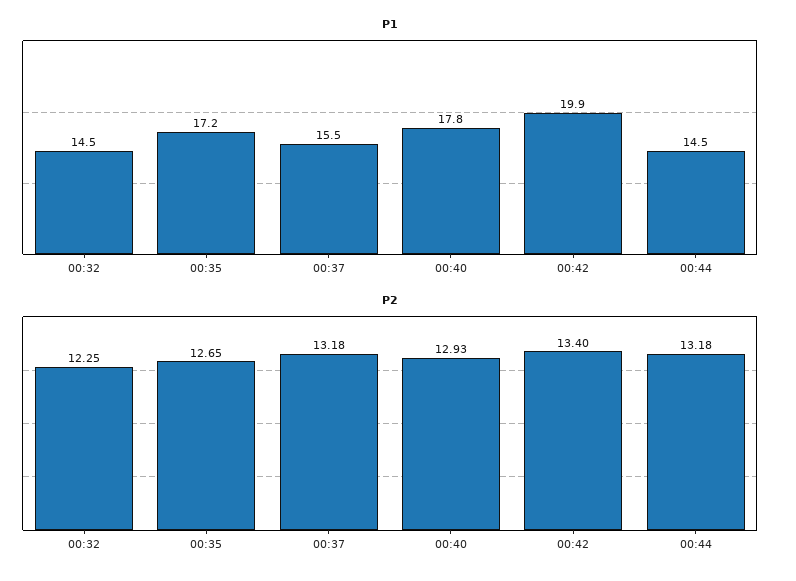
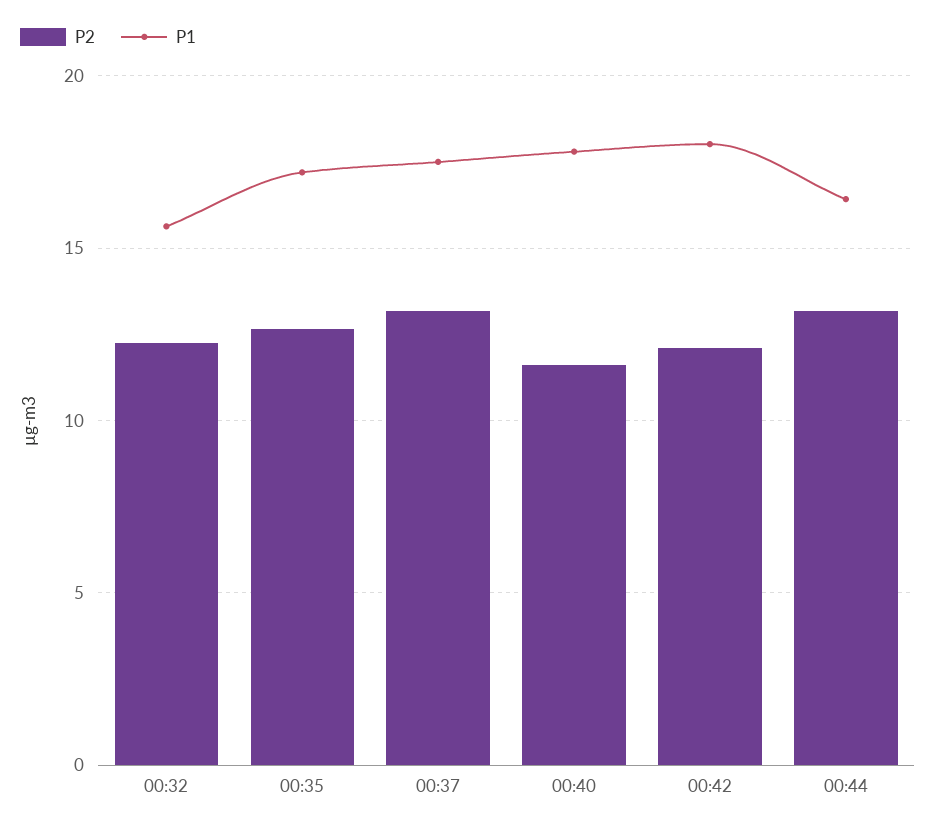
P1, 00:32: 14.5 -> 15.5
P1, 00:37: 15.5 -> 17.5
P1, 00:42: 19.9 -> 18
P1, 00:44: 14.5 -> 16.5
P2, 00:40: 12.93 -> 11.5
P2, 00:42: 13.4 -> 12

